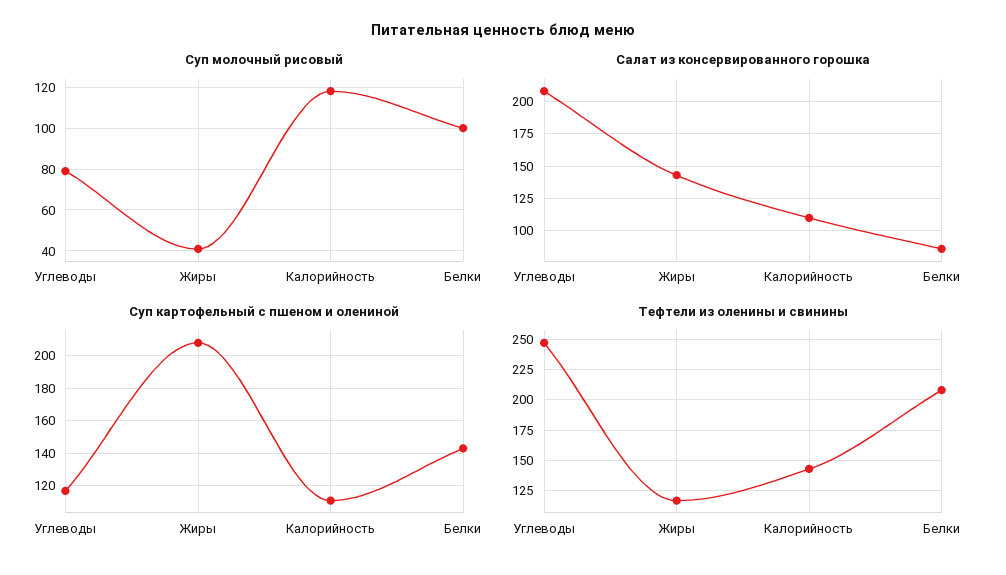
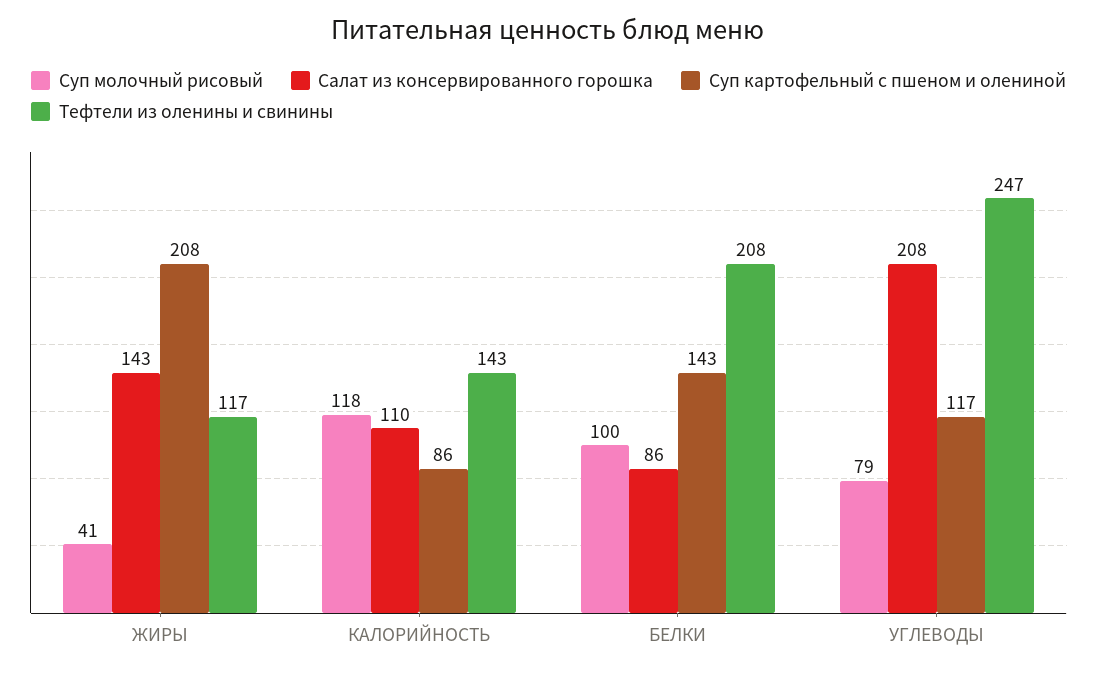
Суп картофельный с пшеном и олениной, Калорийность: 110 -> 86

